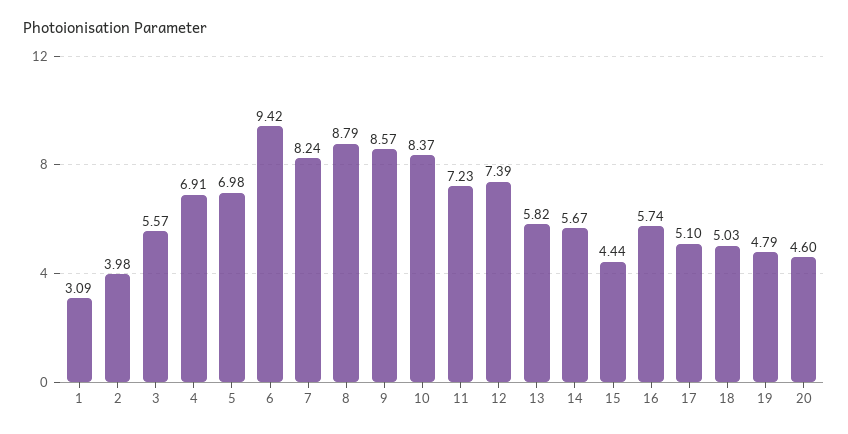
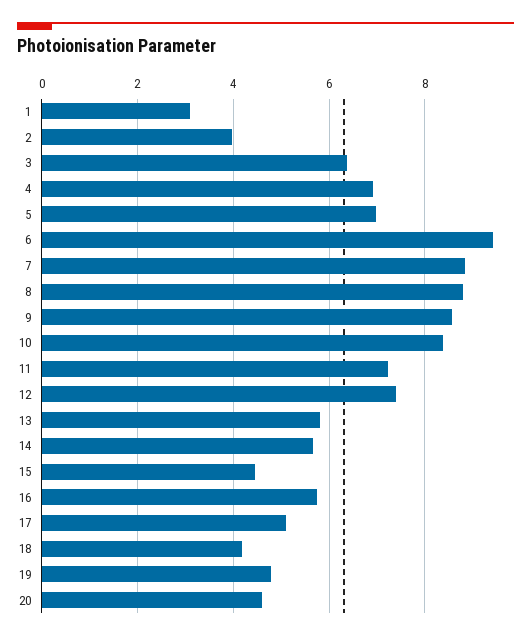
3: 5.57 -> 6.4
7: 8.24 -> 8.8
18: 5.03 -> 4.2

